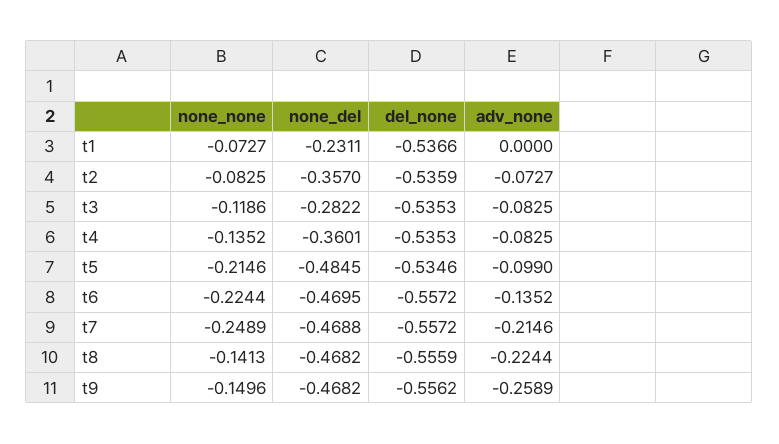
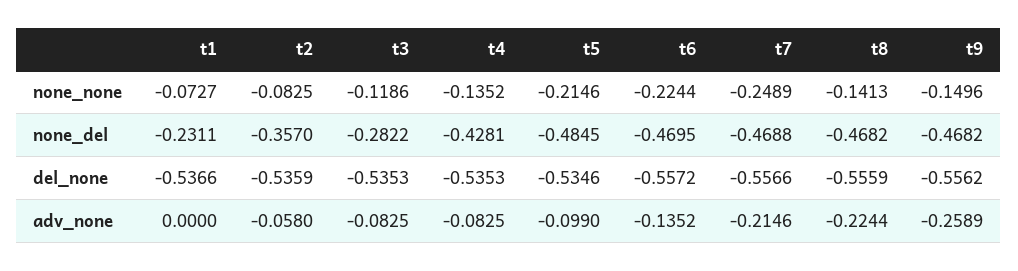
adv_none, t2: -0.0727 -> -0.058
none_del, t4: -0.3601 -> -0.4281
del_none, t7: -0.5572 -> -0.5566

